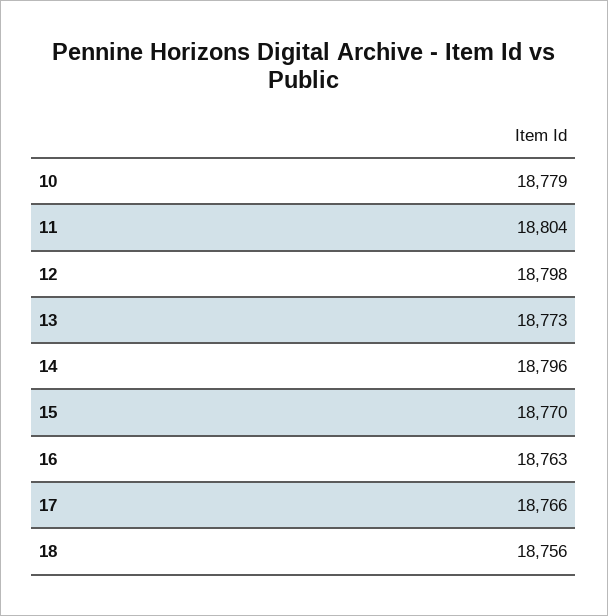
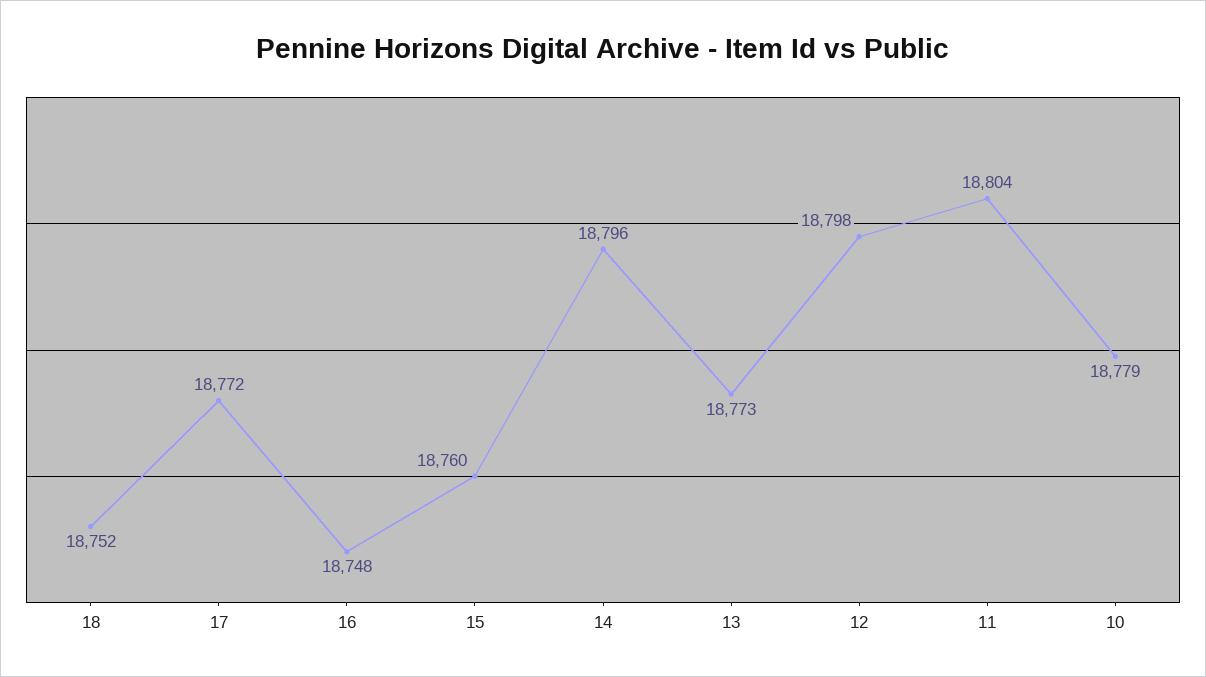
15: 18770 -> 18760
16: 18763 -> 18748
17: 18766 -> 18772
18: 18756 -> 18752

